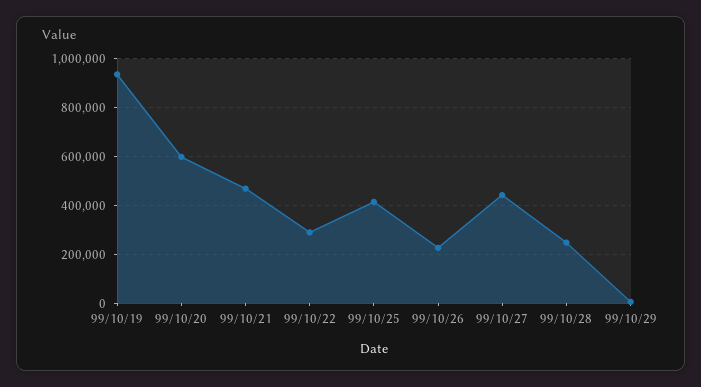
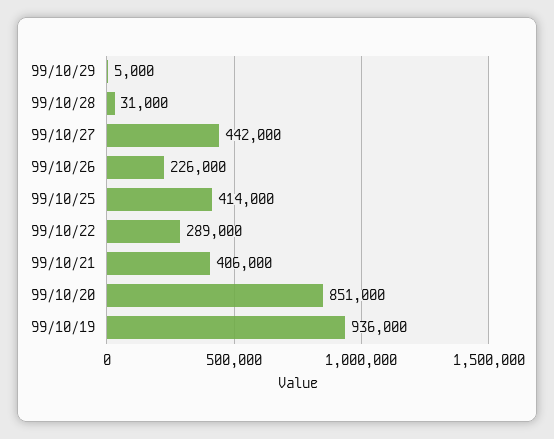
99/10/20: 600000 -> 851000
99/10/21: 475000 -> 406000
99/10/28: 250000 -> 31000

